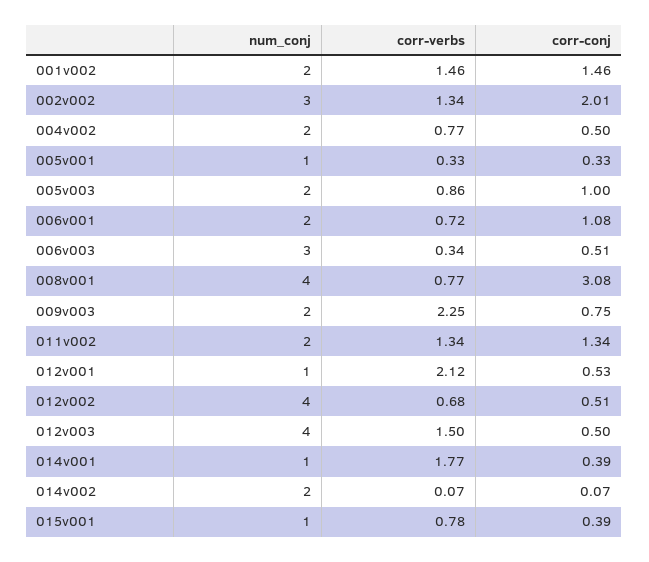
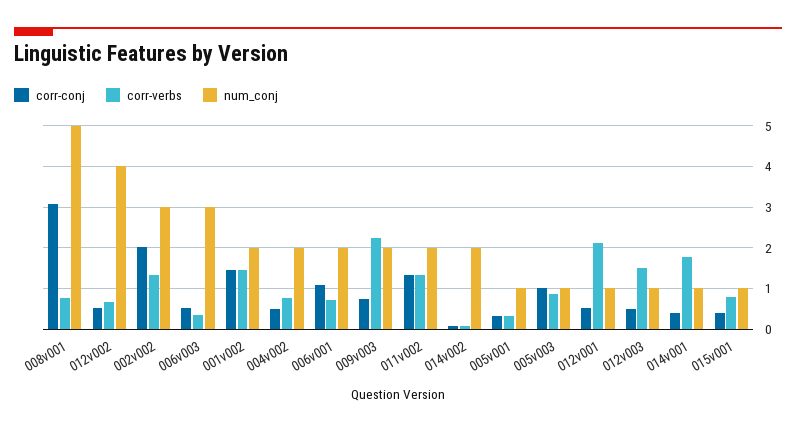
num_conj, 005v003: 2 -> 1
num_conj, 008v001: 4 -> 5
num_conj, 012v003: 4 -> 1

